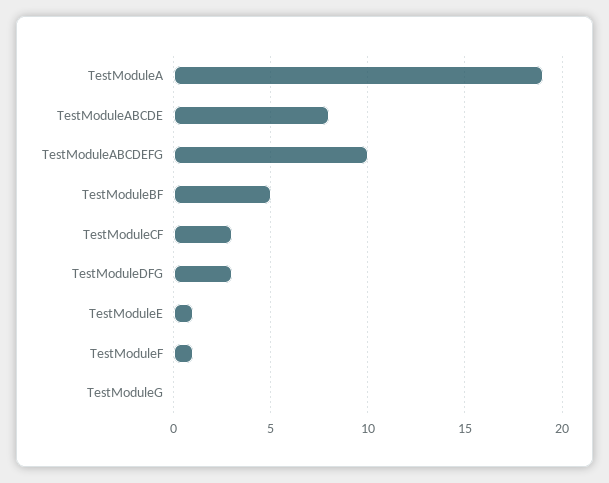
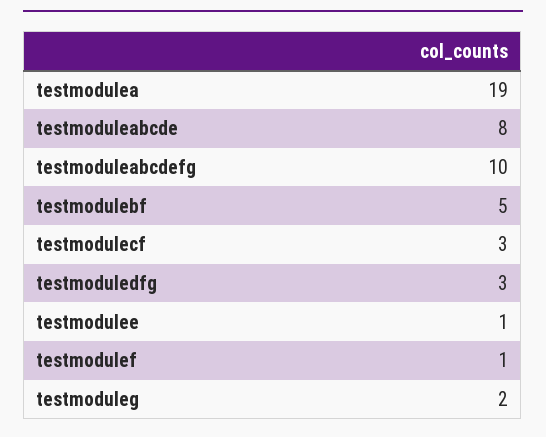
TestModuleG: 0 -> 2

